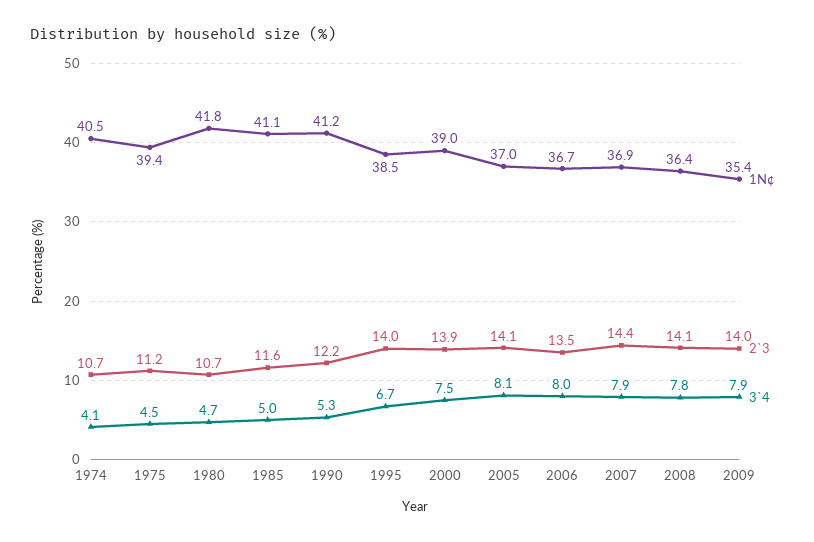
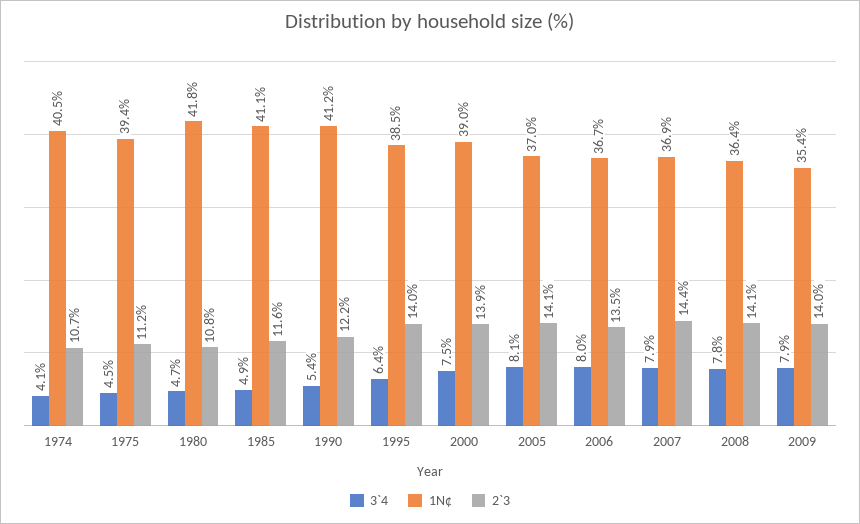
2`3, 1980: 10.7 -> 10.8
3`4, 1985: 5 -> 4.9
3`4, 1990: 5.3 -> 5.4
3`4, 1995: 6.7 -> 6.4

